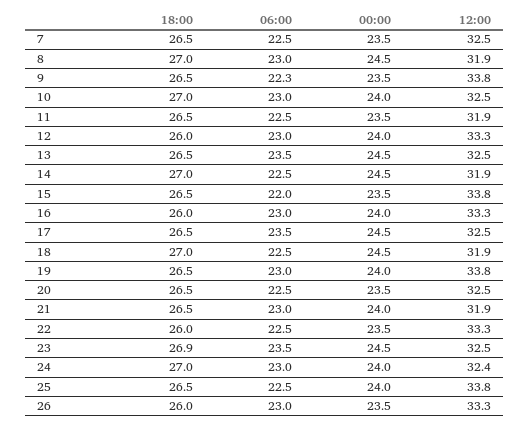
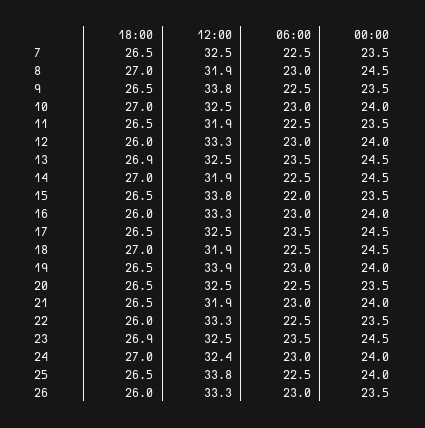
06:00, 9: 22.3 -> 22.5
18:00, 13: 26.5 -> 26.9
12:00, 19: 33.8 -> 33.9

